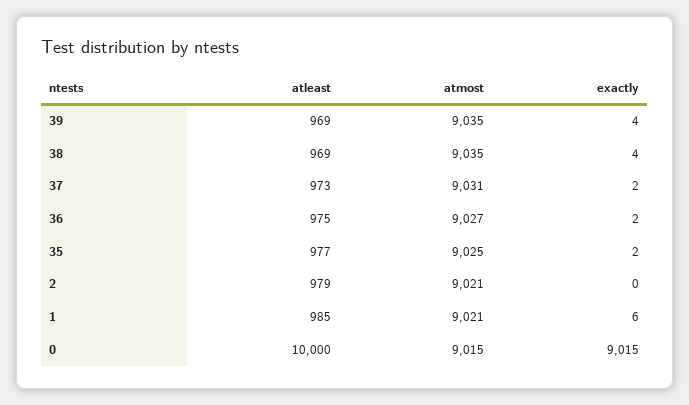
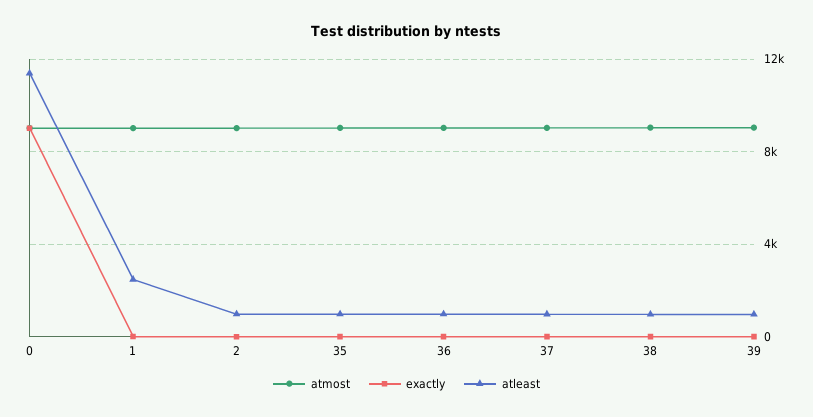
atleast, 1: 985 -> 2500
atleast, 0: 10000 -> 11500

